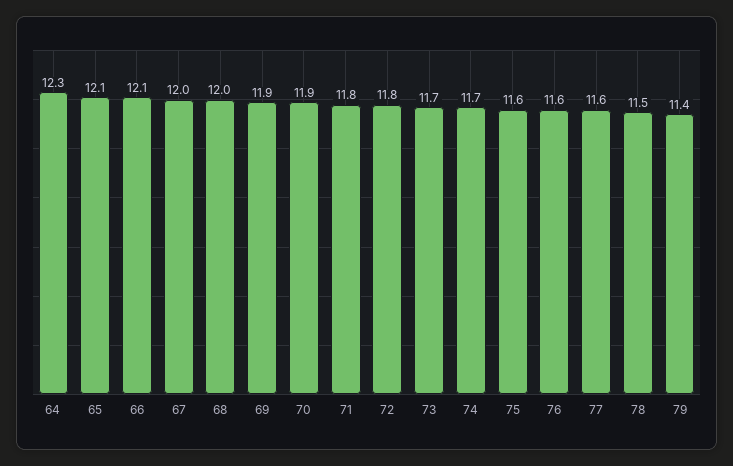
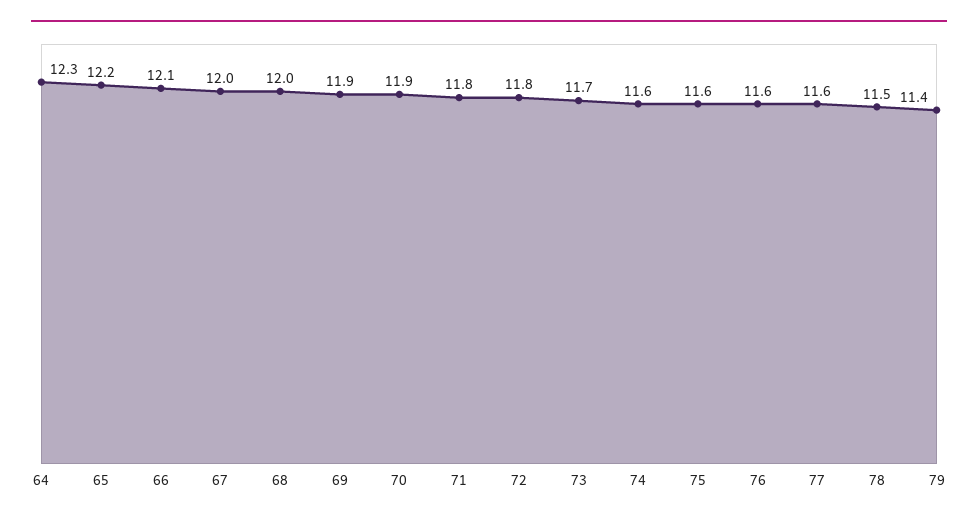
65: 12.1 -> 12.2
74: 11.7 -> 11.6

